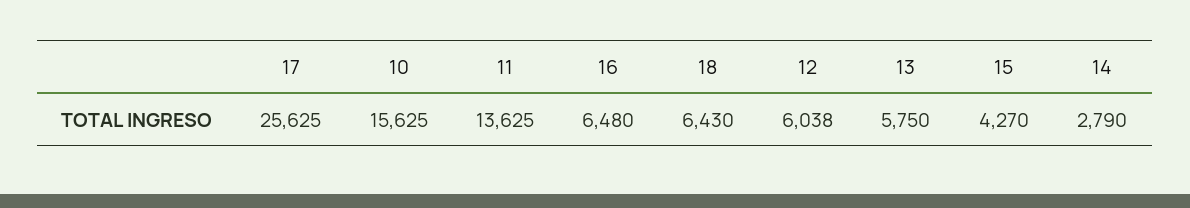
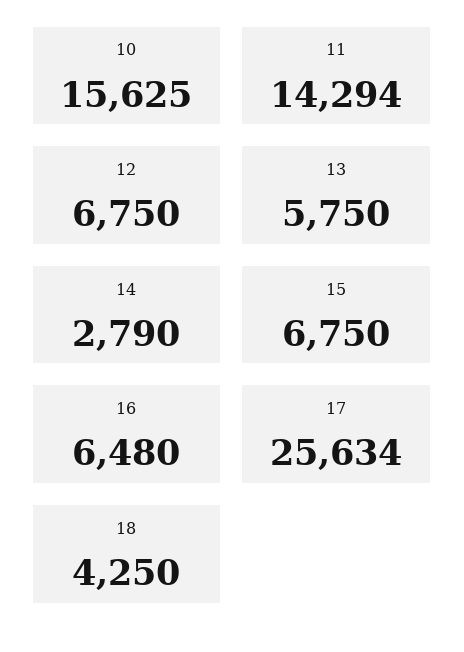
17: 25625 -> 25634
11: 13625 -> 14294
18: 6430 -> 4250
12: 6038 -> 6750
15: 4270 -> 6750

